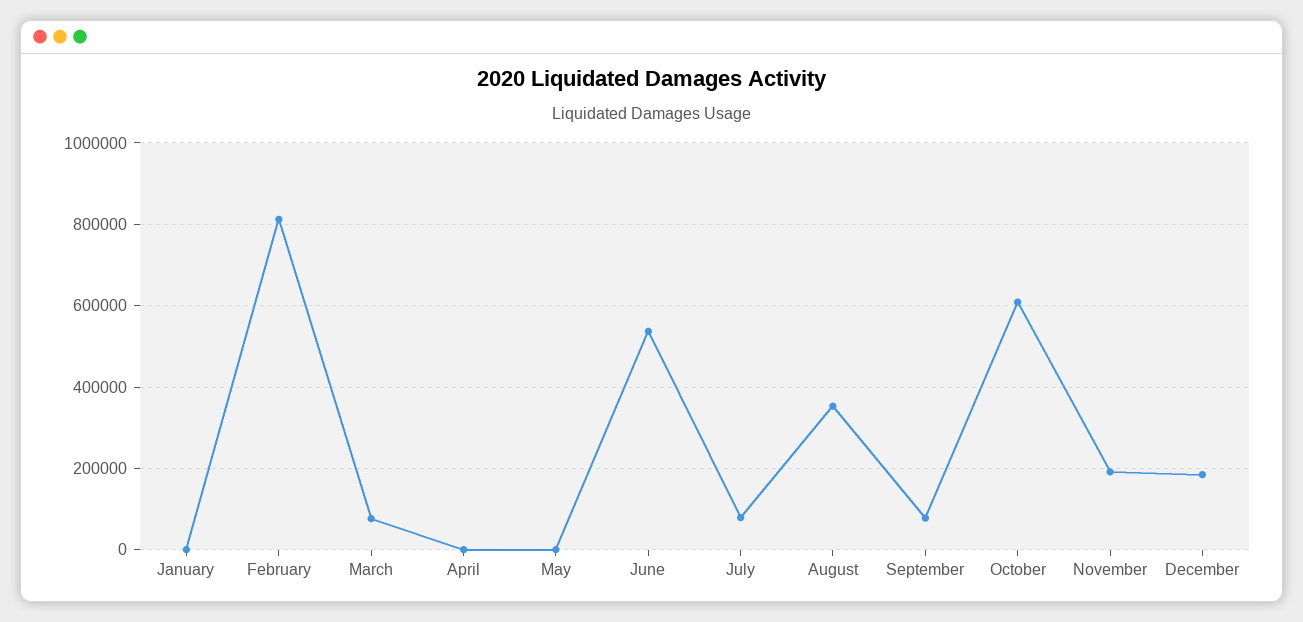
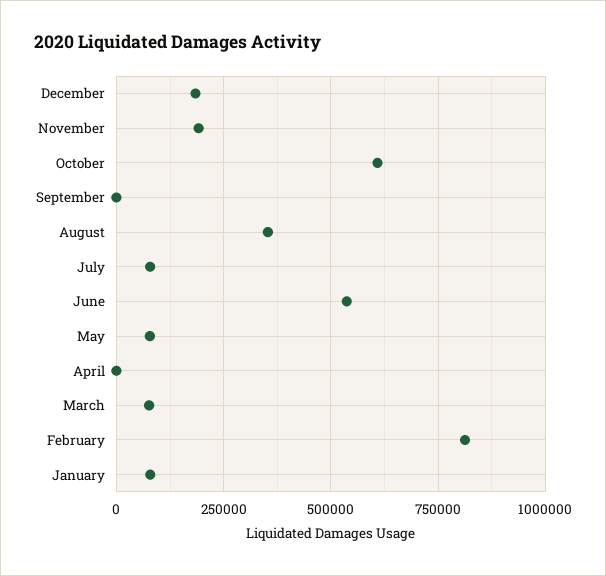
January: 0 -> 75000
May: 0 -> 75000
September: 80000 -> 0

